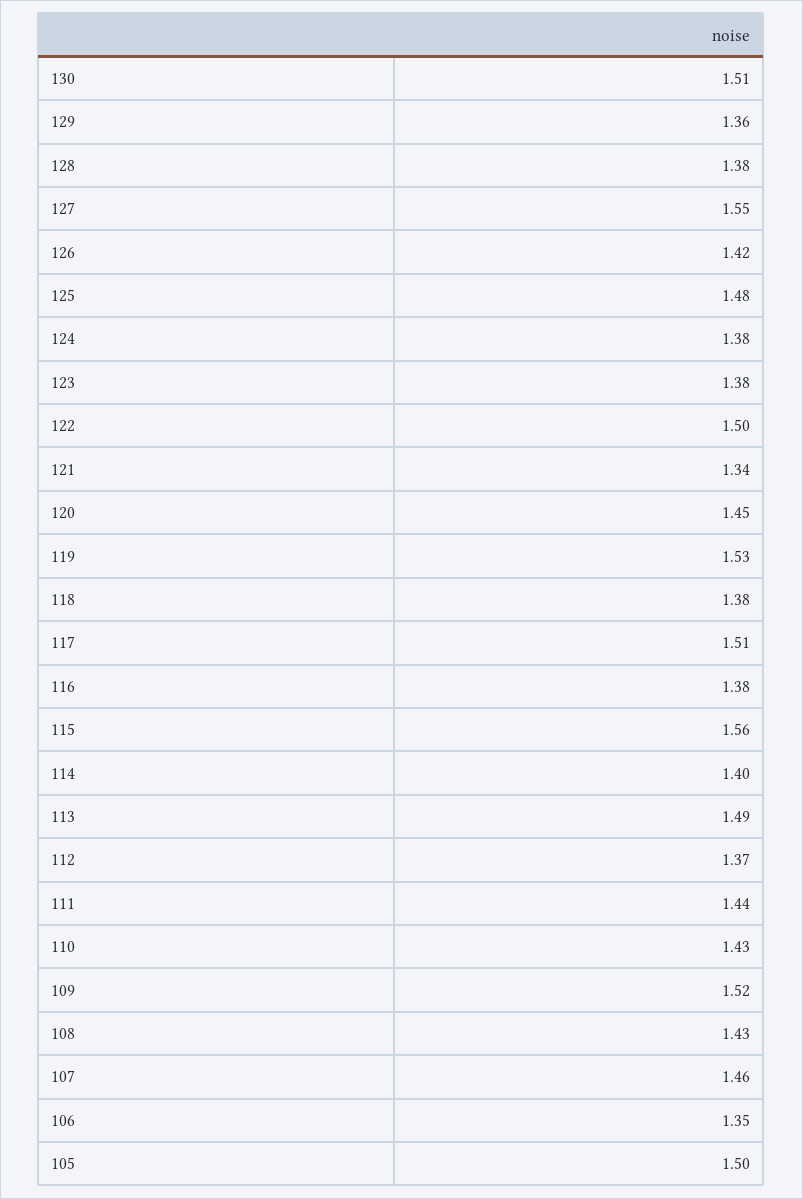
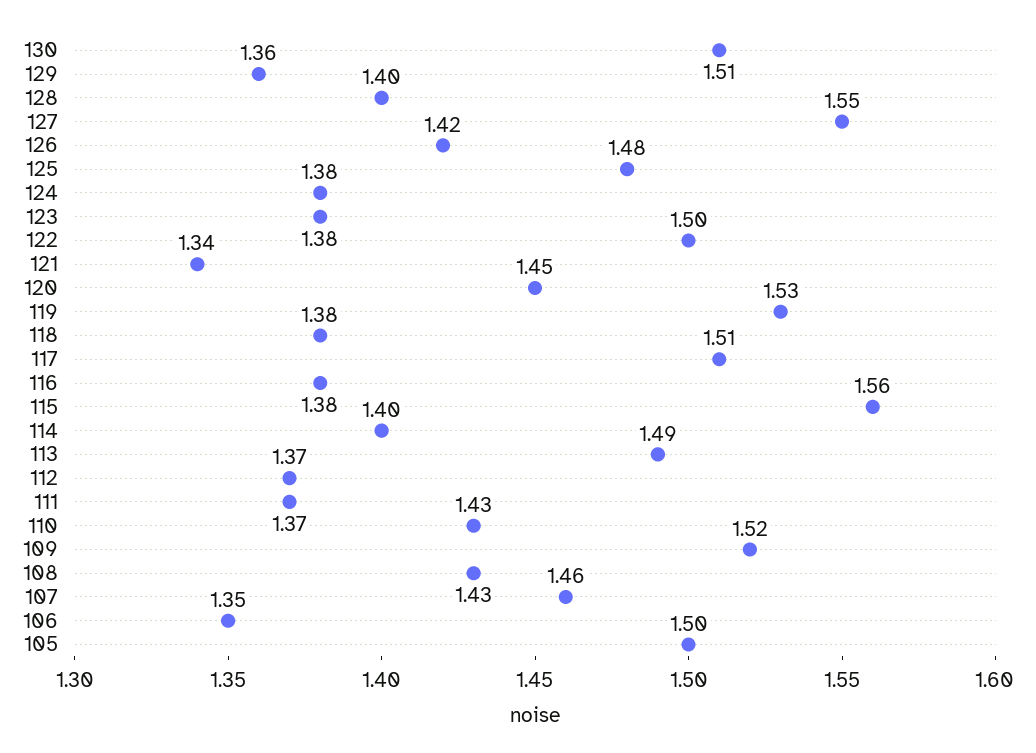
128: 1.38 -> 1.4
111: 1.44 -> 1.37

